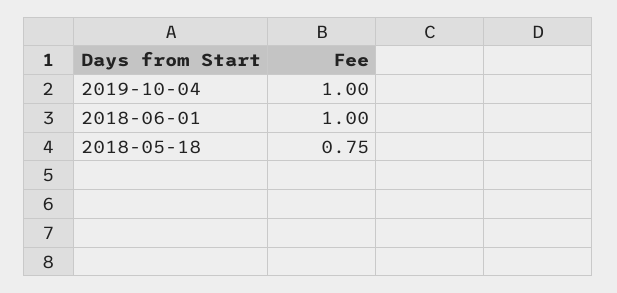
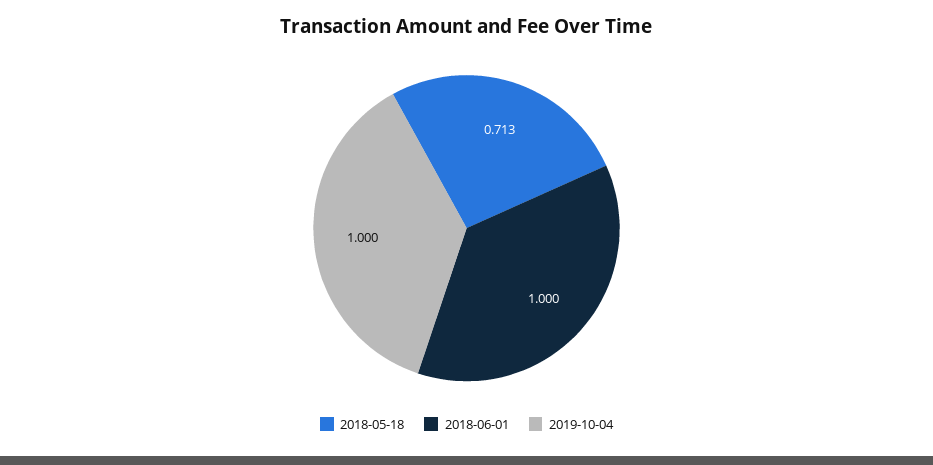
2018-05-18: 0.75 -> 0.713

